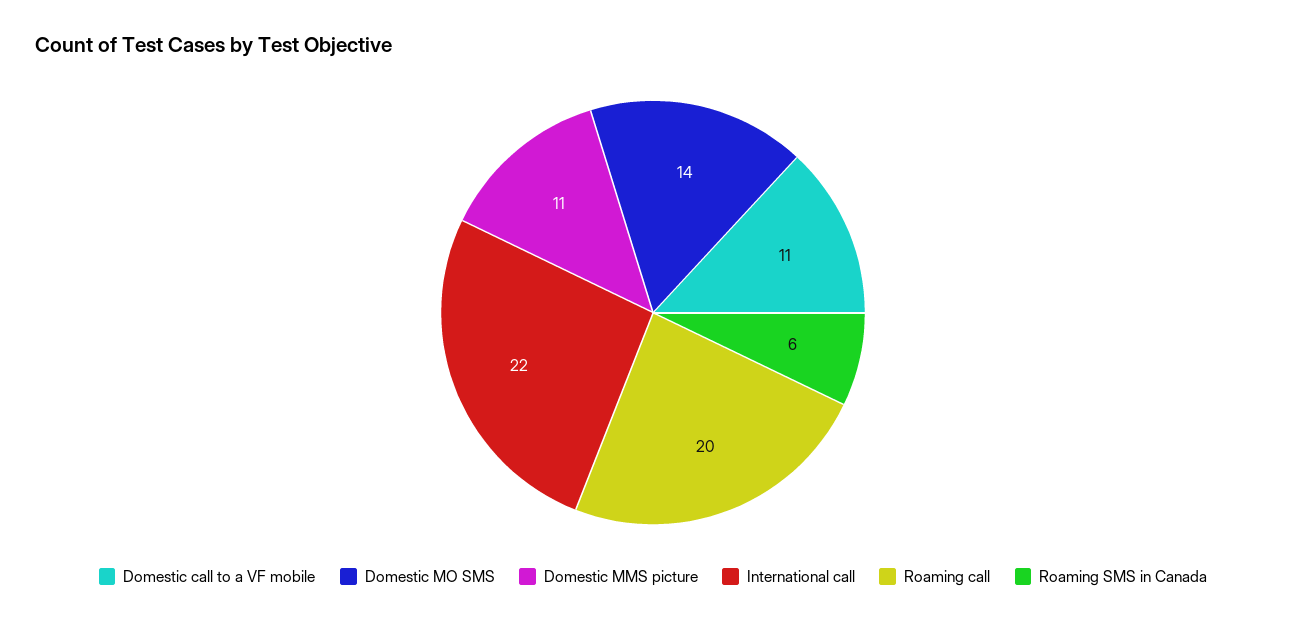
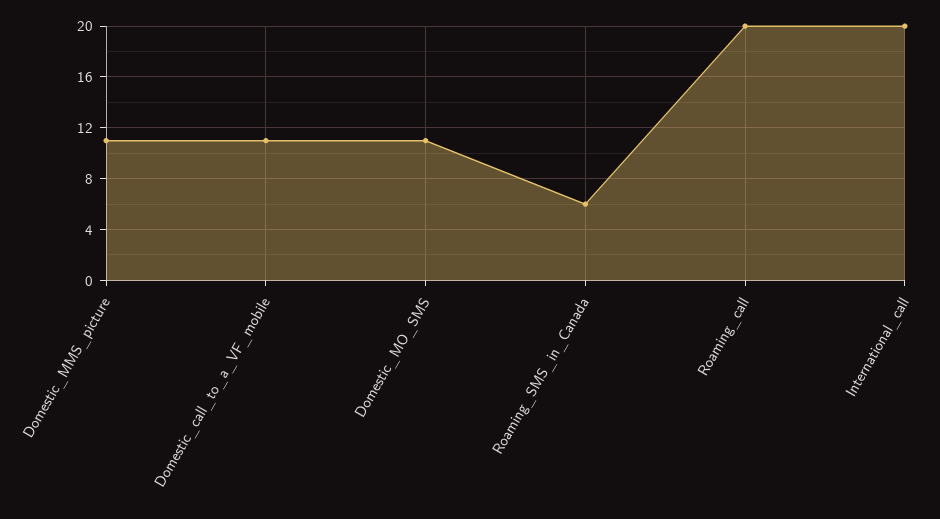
Domestic MO SMS: 14 -> 11
International call: 22 -> 20

